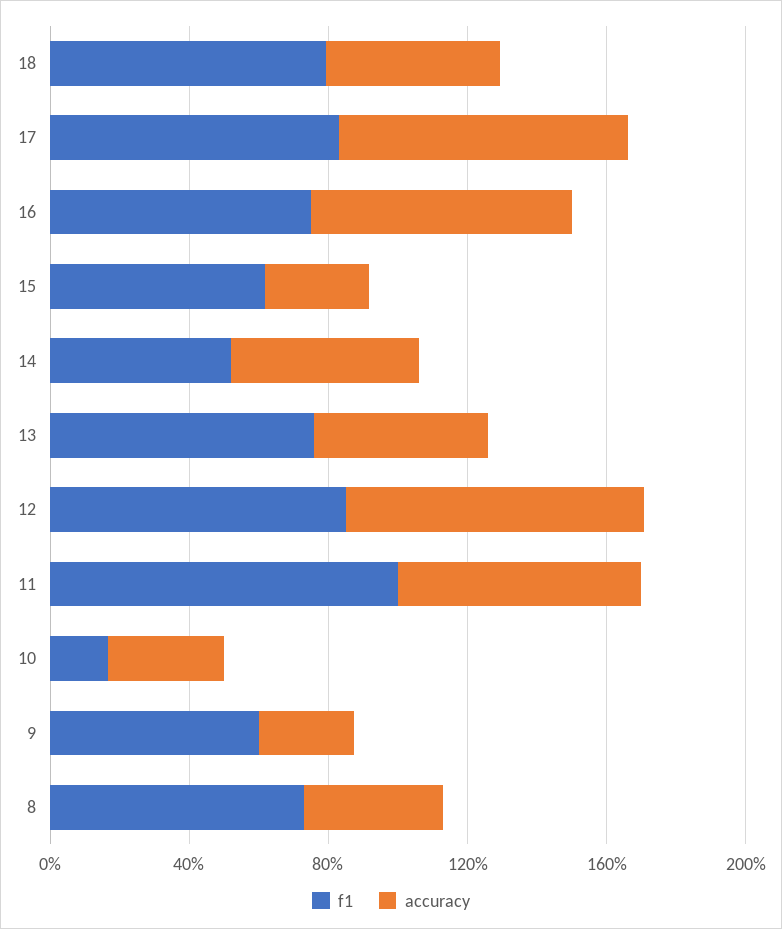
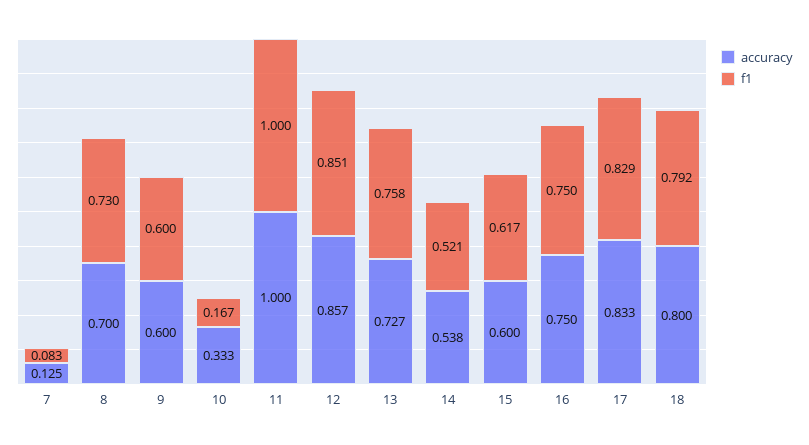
accuracy, 18: 0.5 -> 0.8
accuracy, 15: 0.3 -> 0.6
accuracy, 13: 0.5 -> 0.727
accuracy, 11: 0.7 -> 1
accuracy, 9: 0.3 -> 0.6
accuracy, 8: 0.4 -> 0.7
accuracy, 7: none -> 0.125
f1, 7: none -> 0.083

